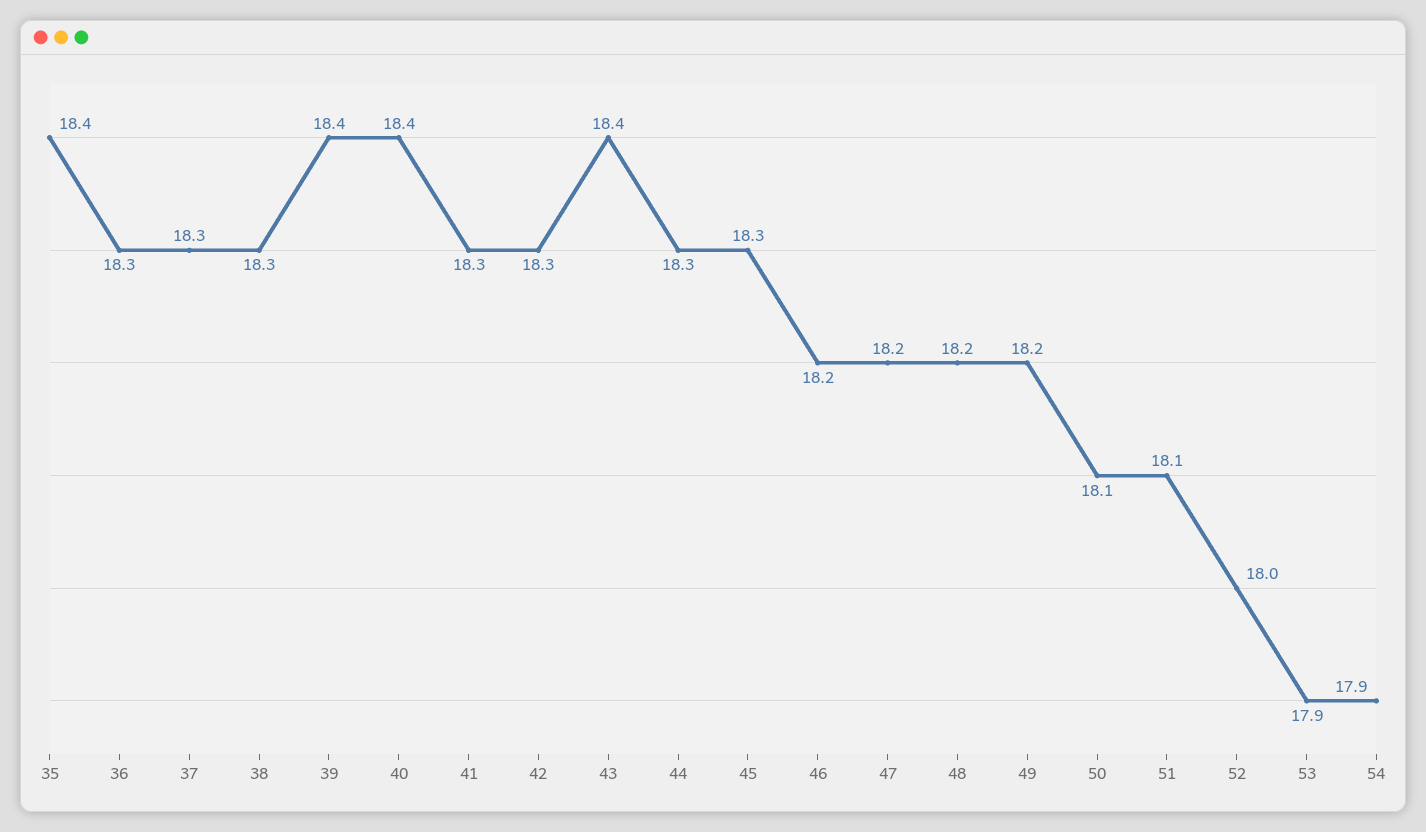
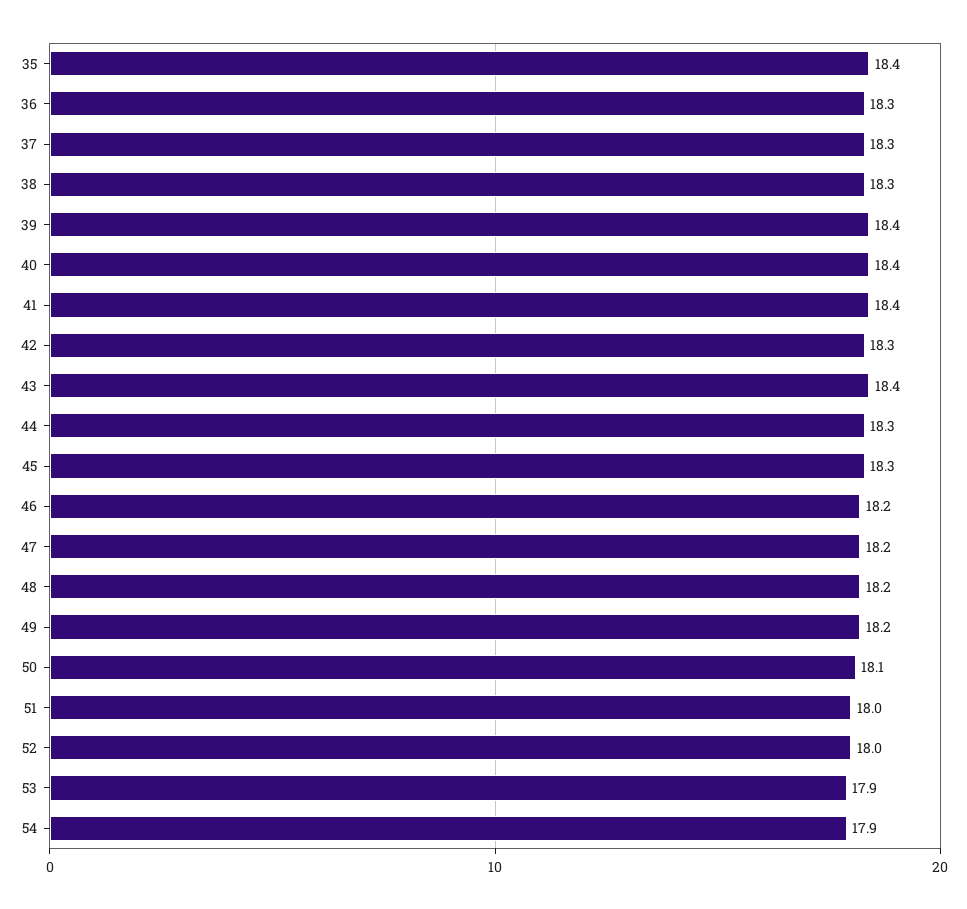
41: 18.3 -> 18.4
51: 18.1 -> 18

